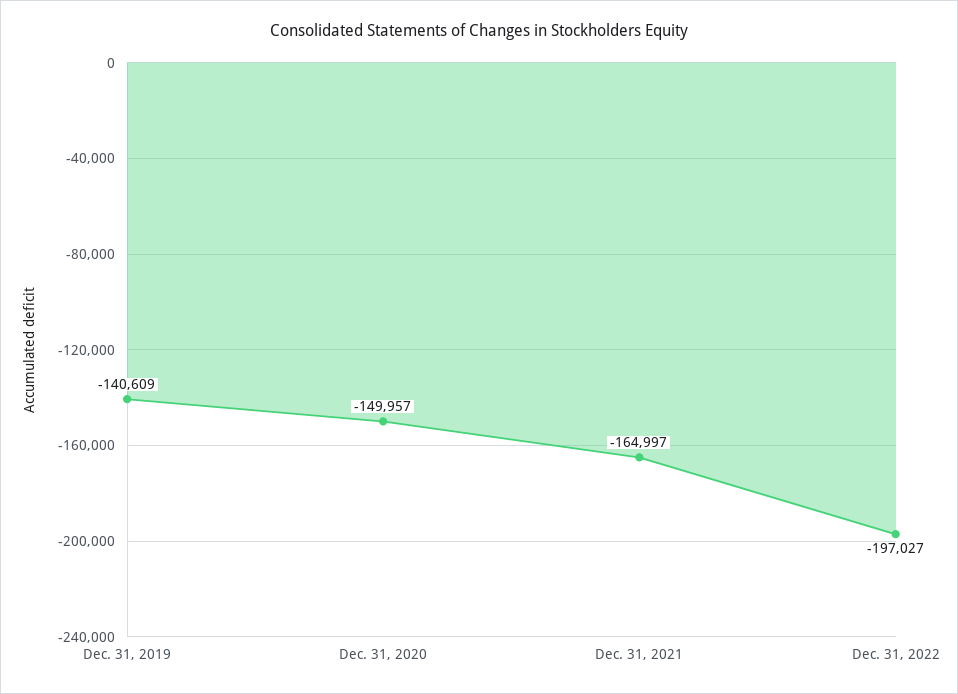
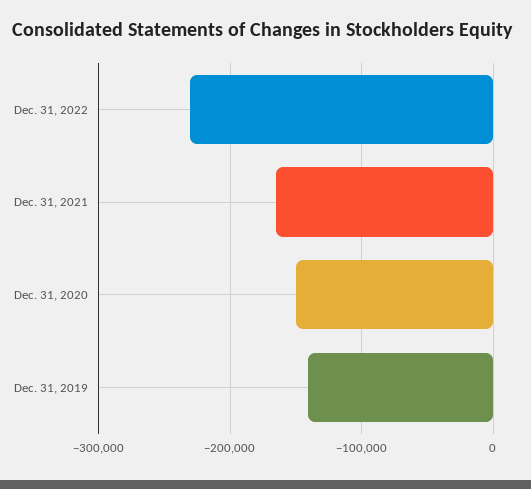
Dec. 31, 2022: -197027 -> -230000

